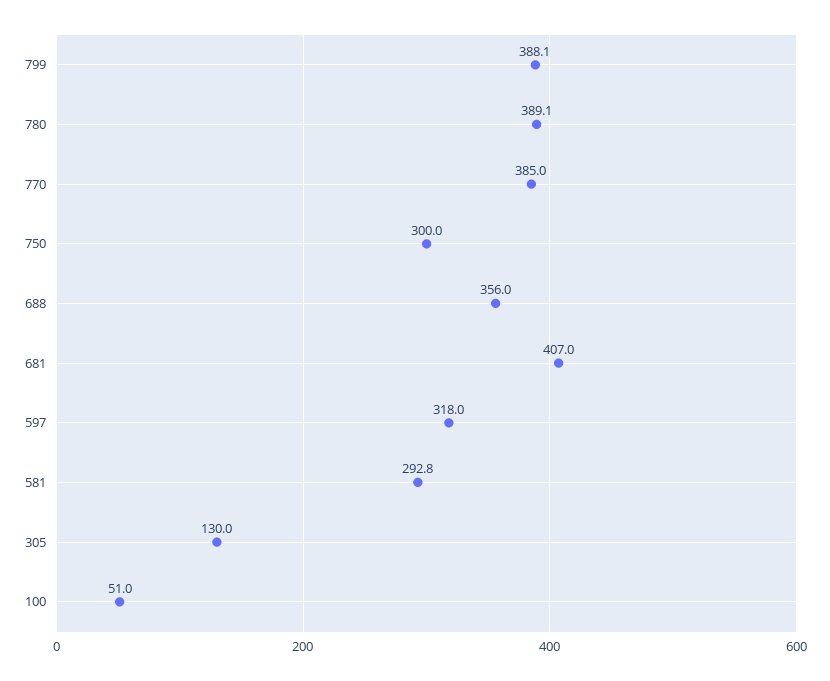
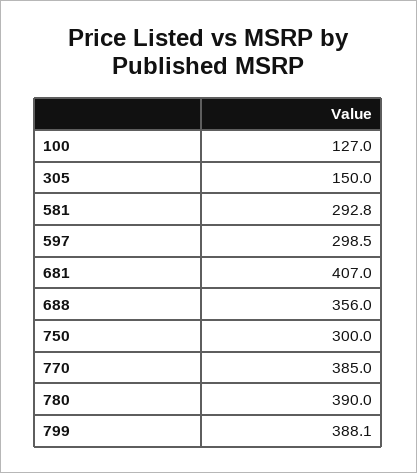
780: 389.1 -> 390
597: 318 -> 298.5
305: 130 -> 150
100: 51 -> 127

